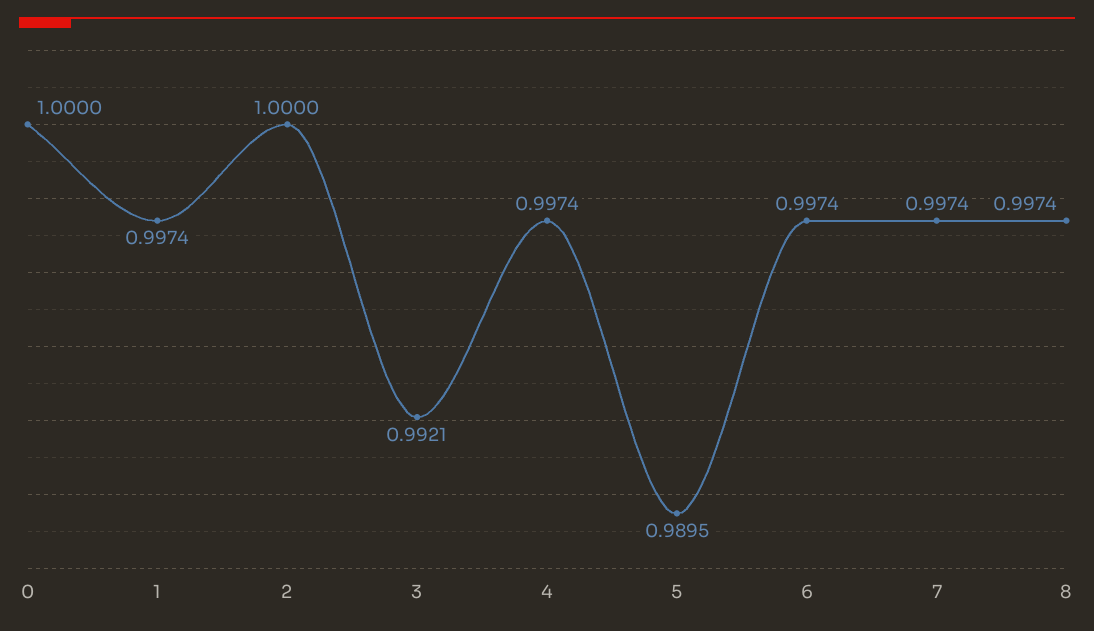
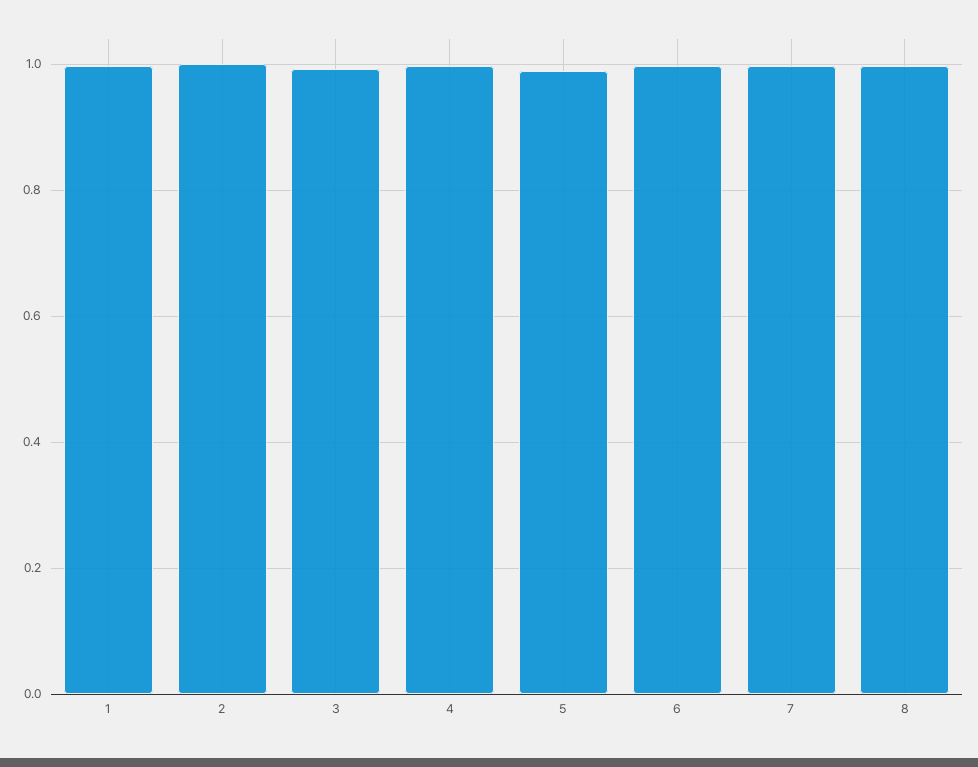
0: 1 -> none

